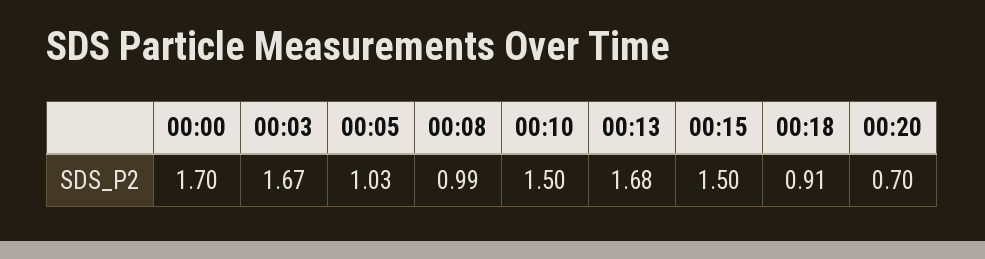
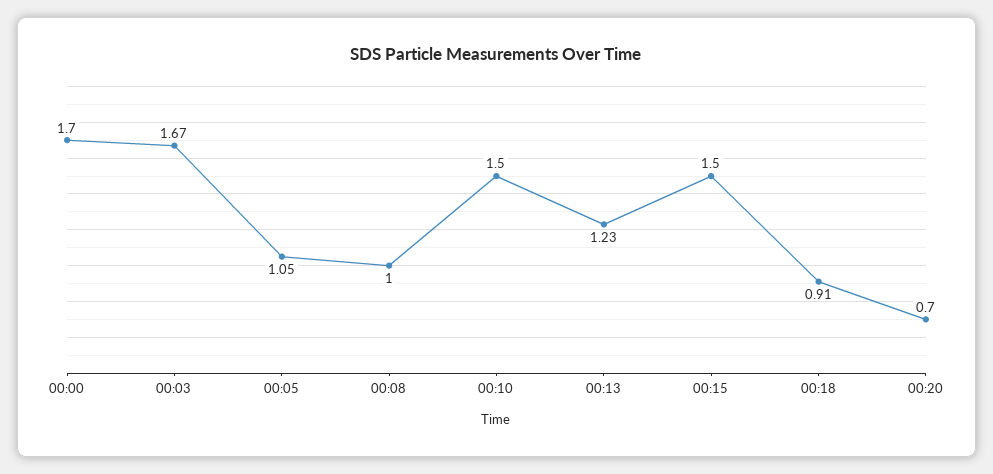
00:05: 1.03 -> 1.05
00:08: 0.99 -> 1
00:13: 1.68 -> 1.23

